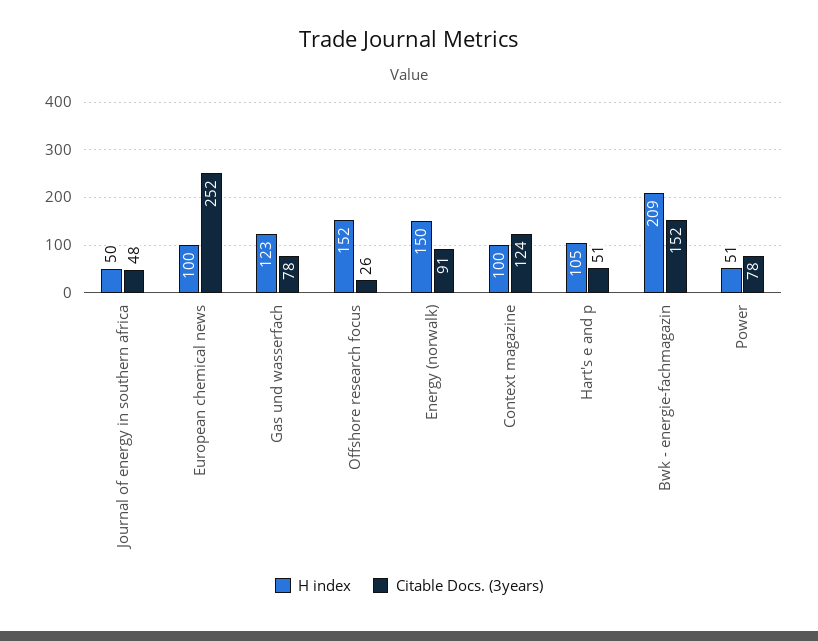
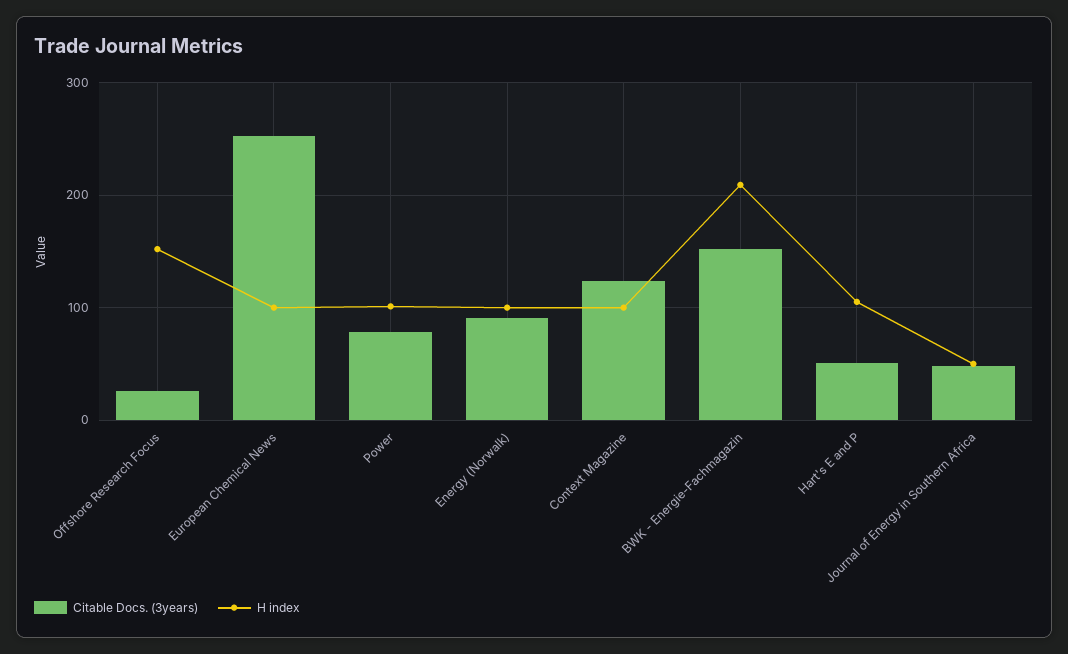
H index, Gas und wasserfach: 123 -> none
Citable Docs. (3years), Gas und wasserfach: 78 -> none
H index, Energy (norwalk): 150 -> 100
H index, Power: 51 -> 100

